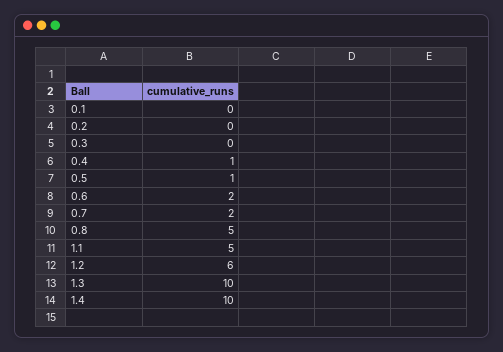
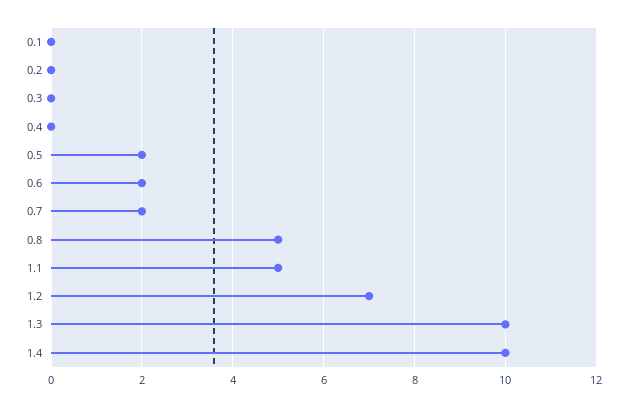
0.4: 1 -> 0
0.5: 1 -> 2
1.2: 6 -> 7

